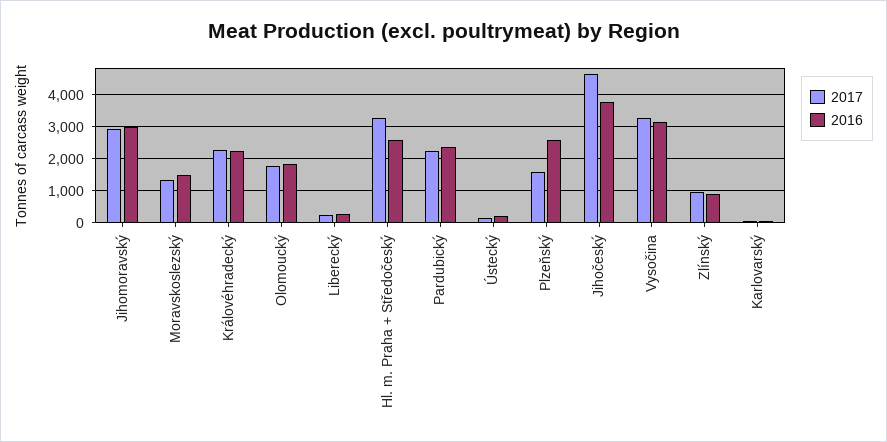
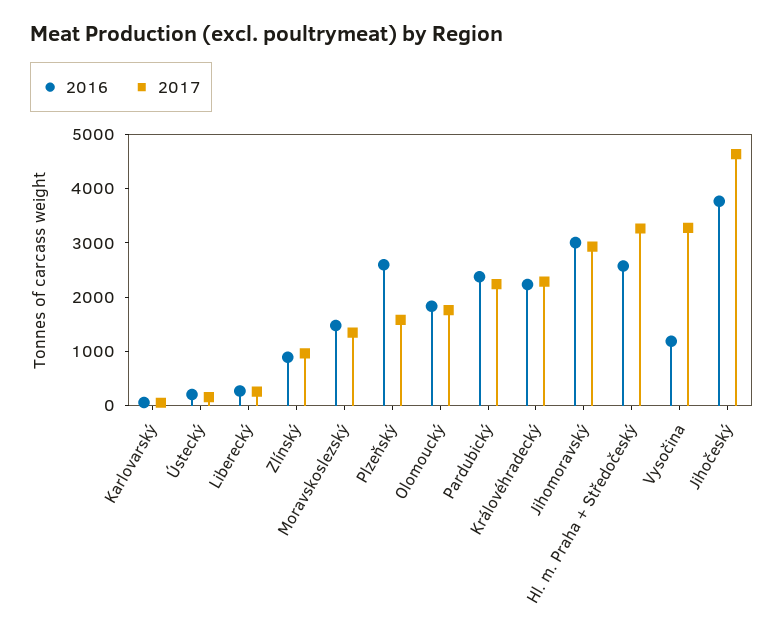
2016, Vysočina: 3200 -> 1200

